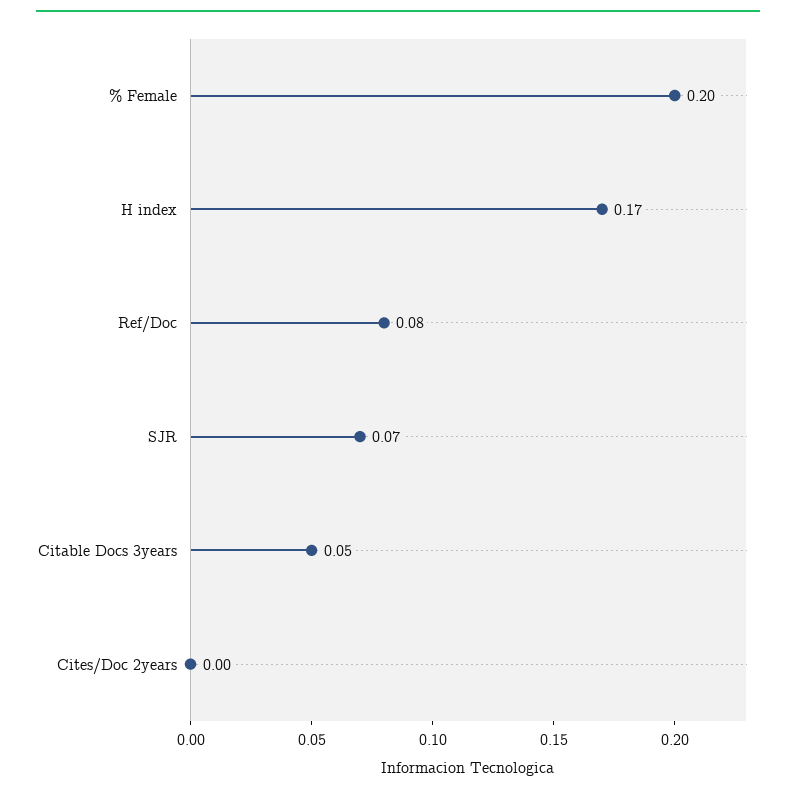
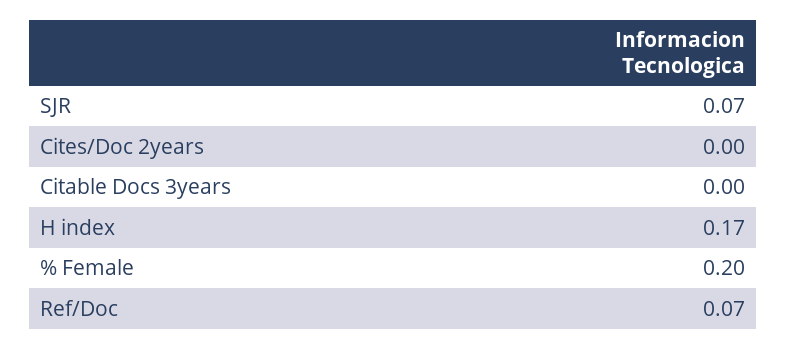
Ref/Doc: 0.08 -> 0.07
Citable Docs 3years: 0.05 -> 0

